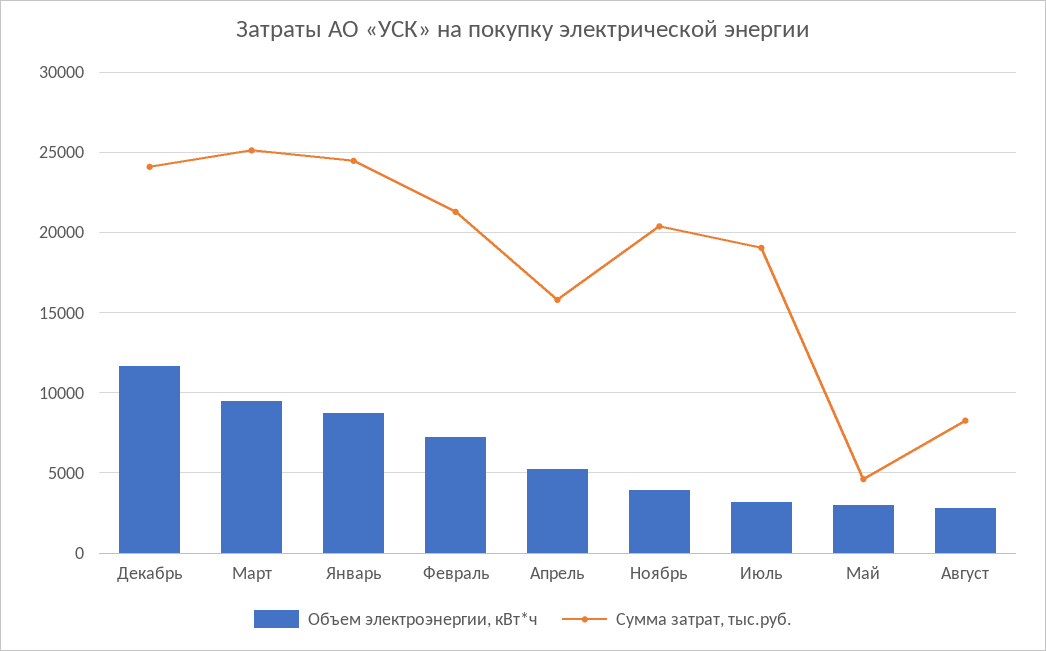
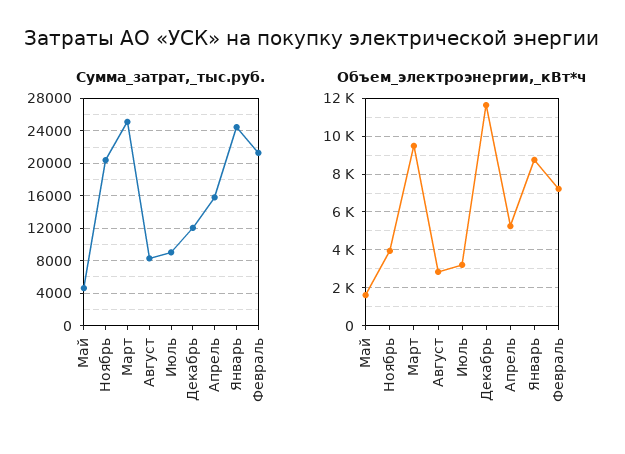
Сумма затрат, тыс.руб., Декабрь: 24000 -> 12000
Сумма затрат, тыс.руб., Июль: 19000 -> 9000
Объем электроэнергии, кВт*ч, Май: 3000 -> 1500

